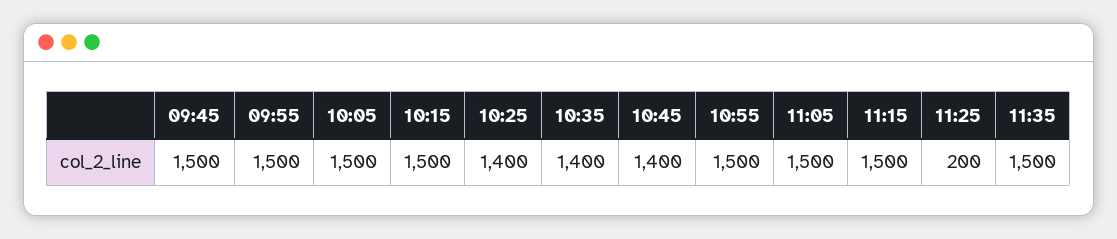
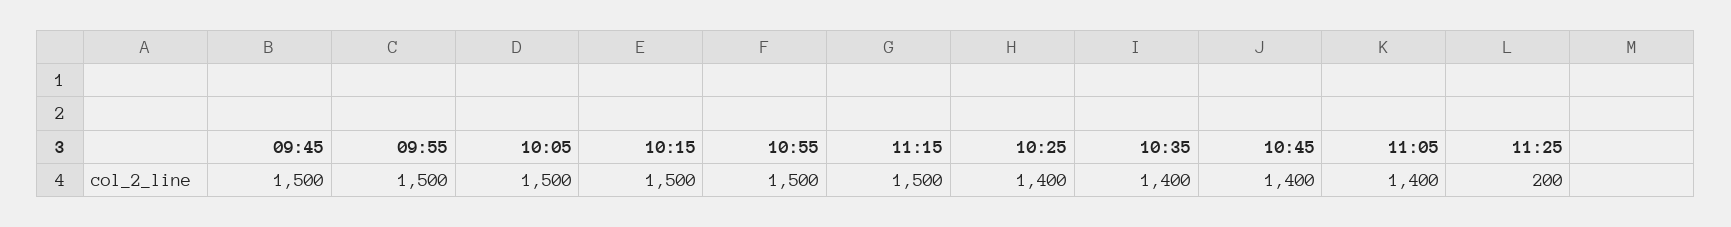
11:05: 1500 -> 1400
11:35: 1500 -> none

